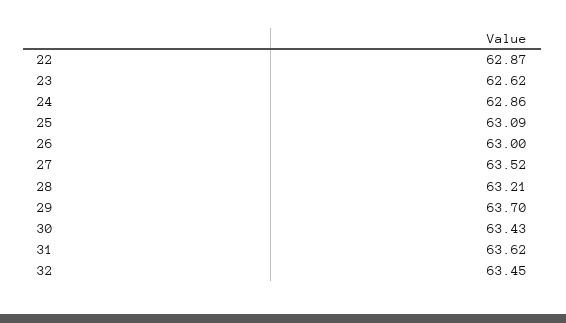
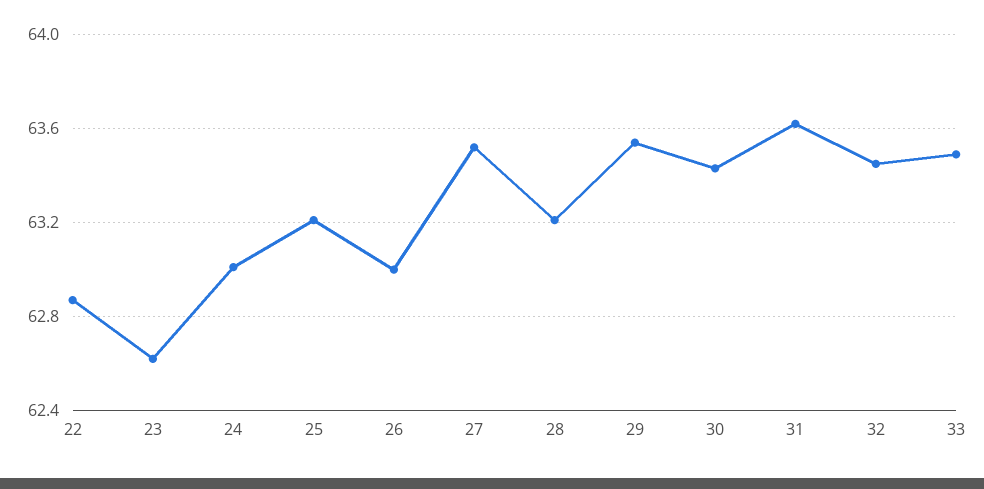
24: 62.86 -> 63
25: 63.09 -> 63.2
29: 63.7 -> 63.55
33: none -> 63.5

